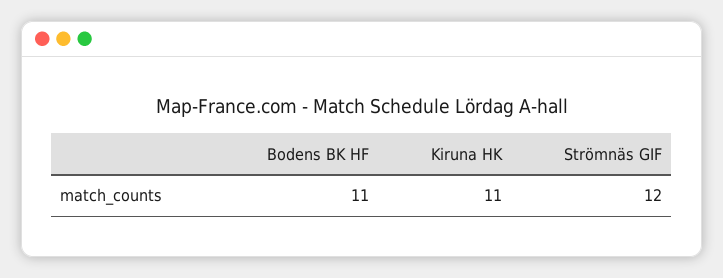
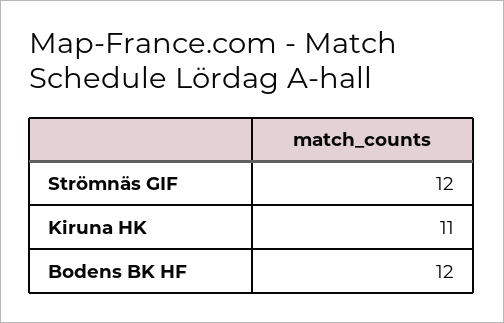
Bodens BK HF: 11 -> 12

